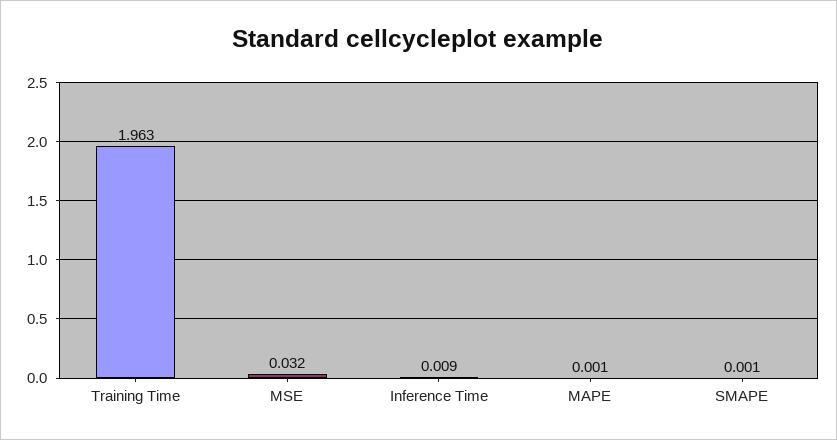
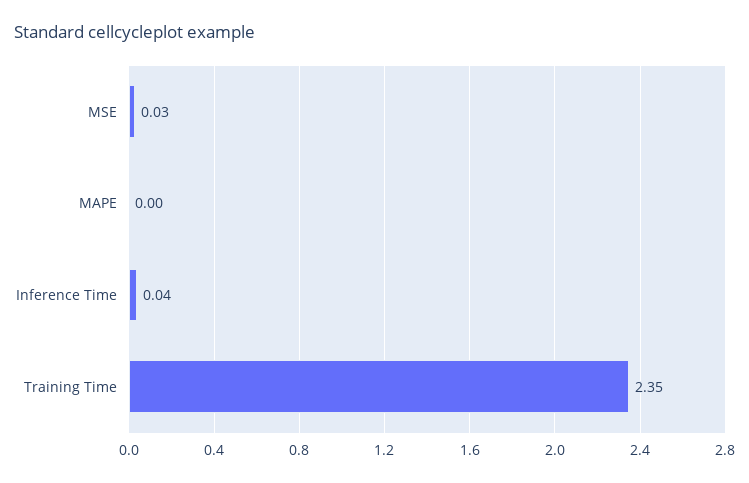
Training Time: 1.963 -> 2.35
Inference Time: 0.009 -> 0.04
SMAPE: 0.001 -> none

